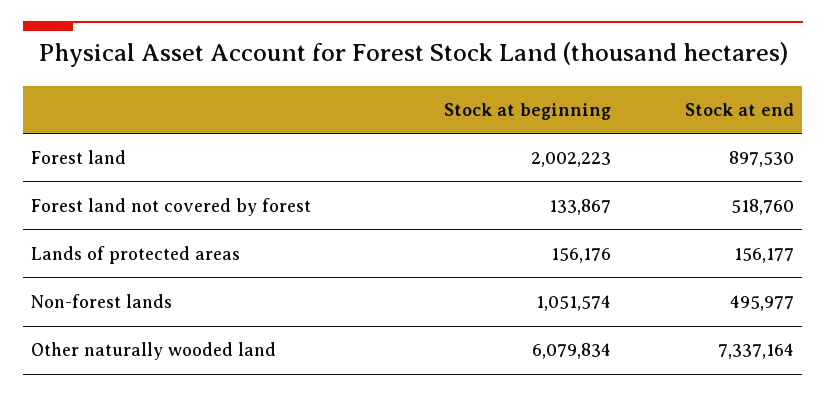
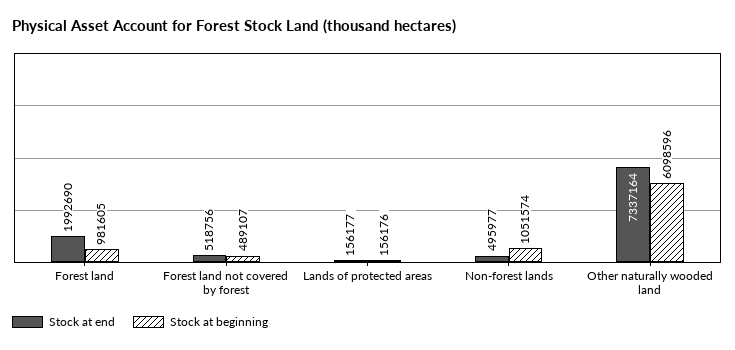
Stock at beginning, Forest land: 2002223 -> 981605
Stock at end, Forest land: 897530 -> 1992690
Stock at beginning, Forest land not covered by forest: 133867 -> 489107
Stock at end, Forest land not covered by forest: 518760 -> 518756
Stock at beginning, Other naturally wooded land: 6079834 -> 6098596

